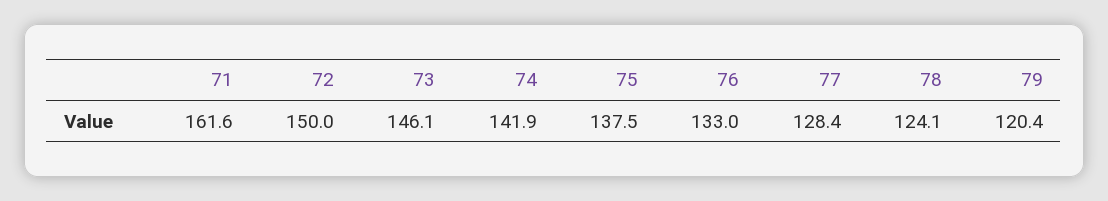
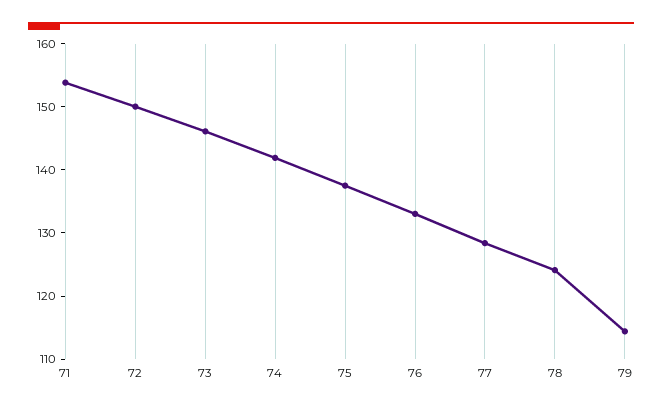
71: 161.6 -> 154
79: 120.4 -> 114

